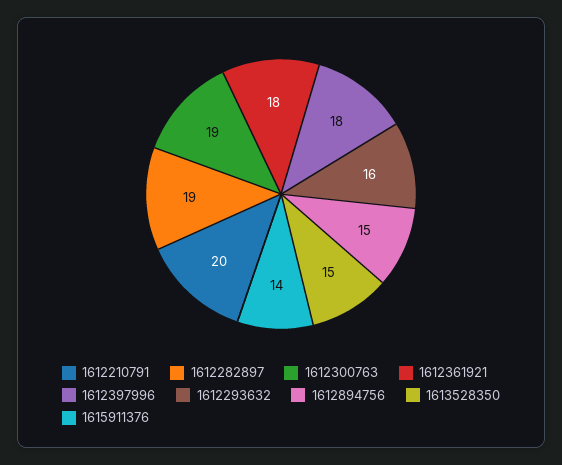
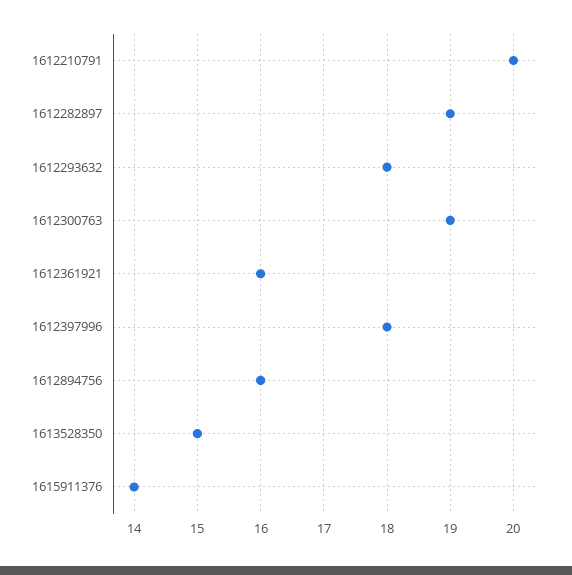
1612361921: 18 -> 16
1612293632: 16 -> 18
1612894756: 15 -> 16

